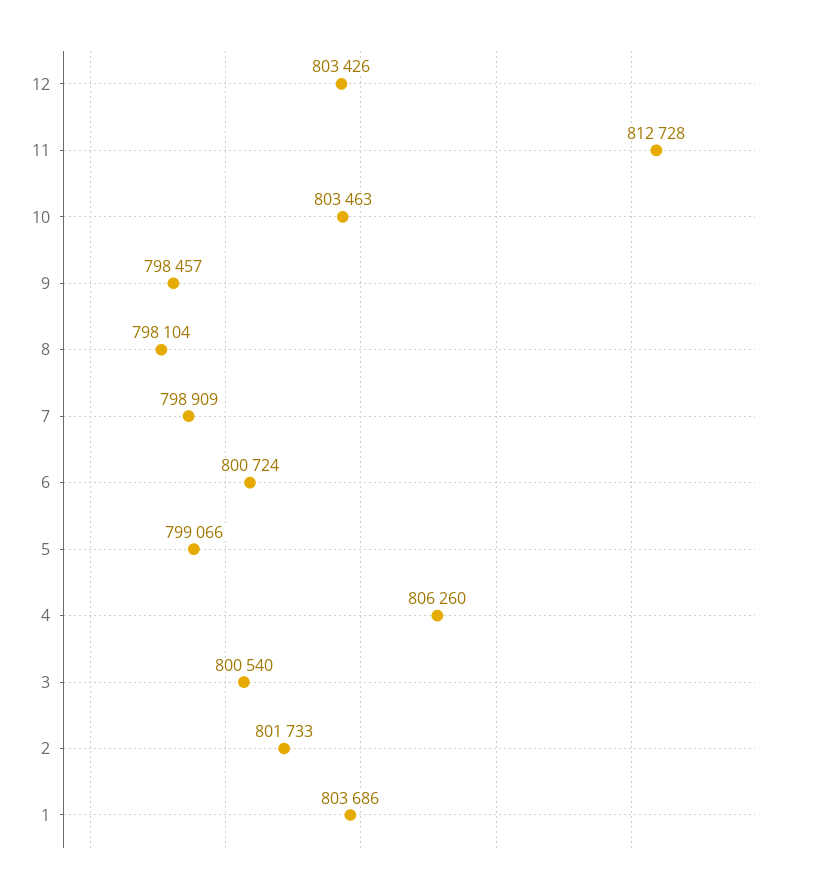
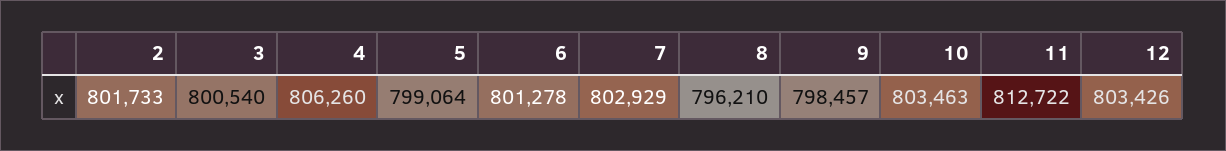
11: 812728 -> 812722
8: 798104 -> 796210
7: 798909 -> 802929
6: 800724 -> 801278
5: 799066 -> 799064
1: 803686 -> none

